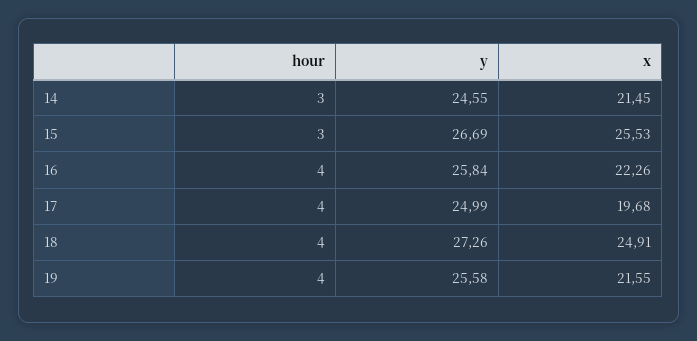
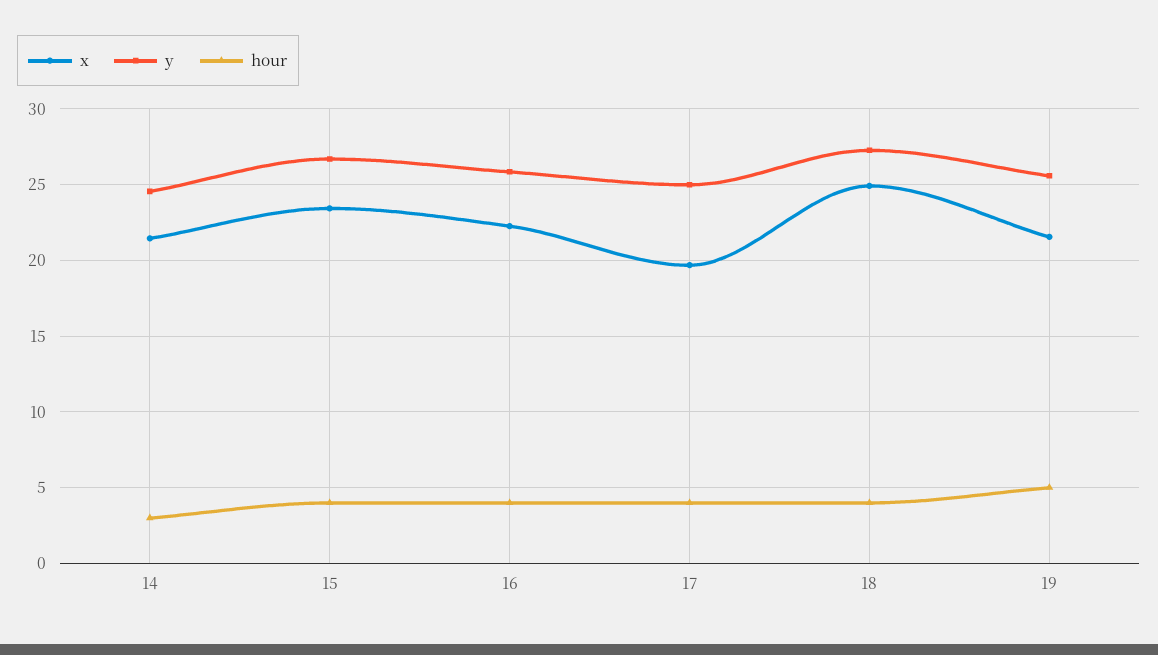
hour, 15: 3 -> 4
x, 15: 25.53 -> 23.5
hour, 19: 4 -> 5

